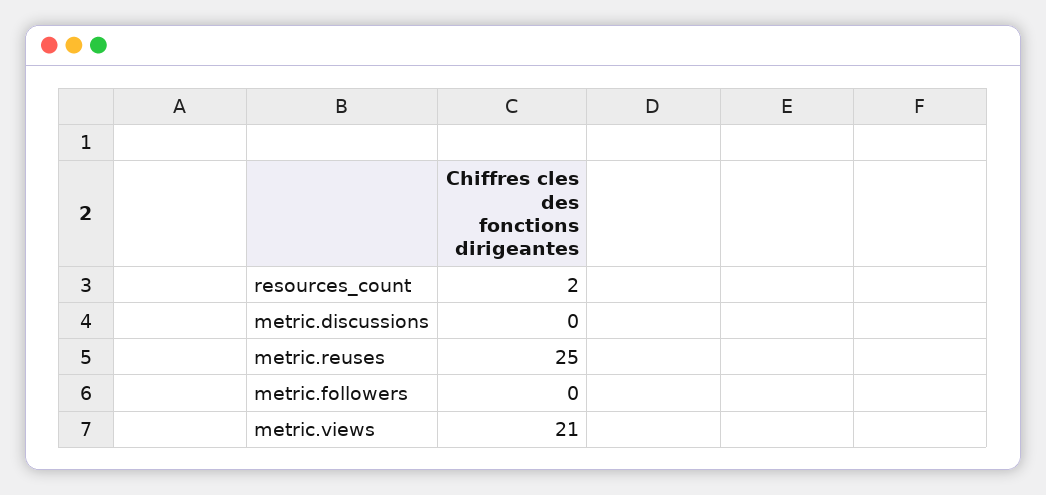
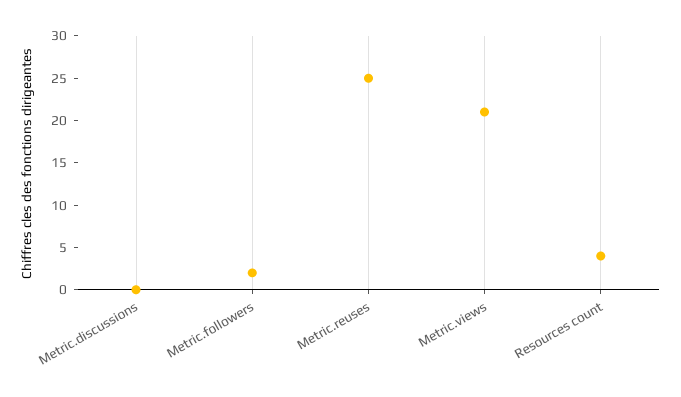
resources_count: 2 -> 4
metric.followers: 0 -> 2

